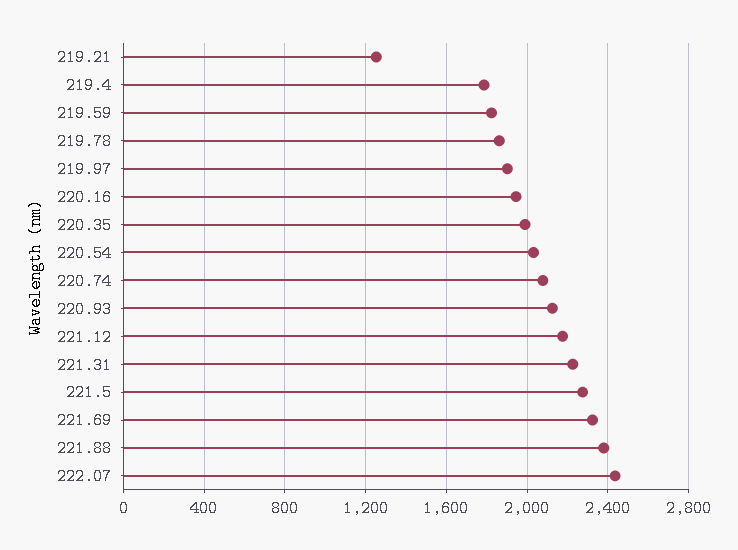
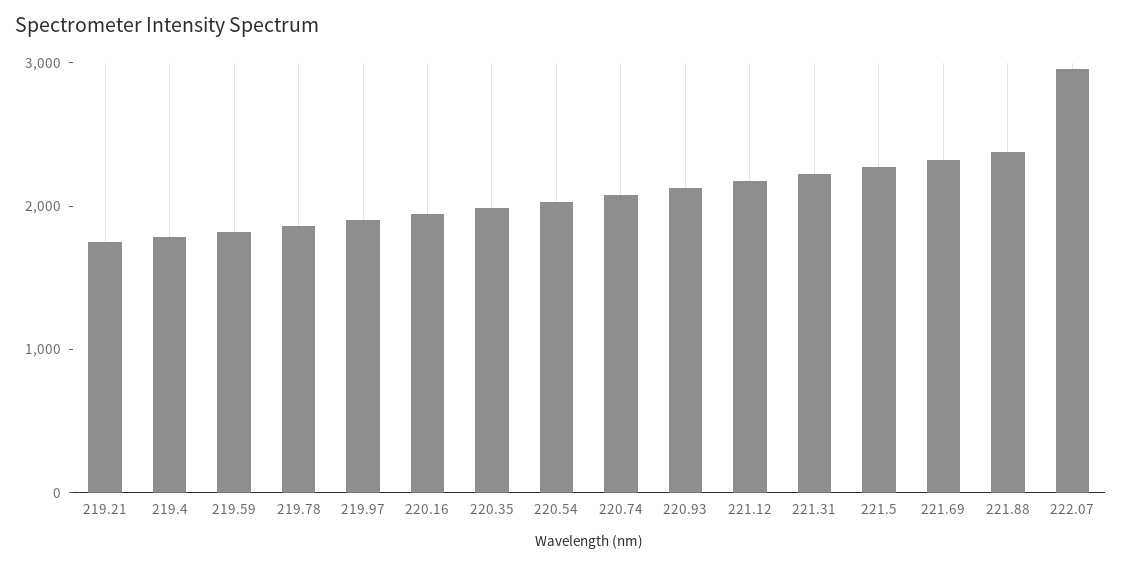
219.21: 1250 -> 1800
222.07: 2450 -> 3000

